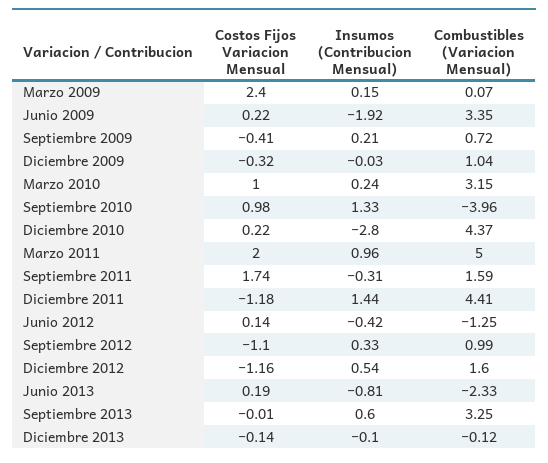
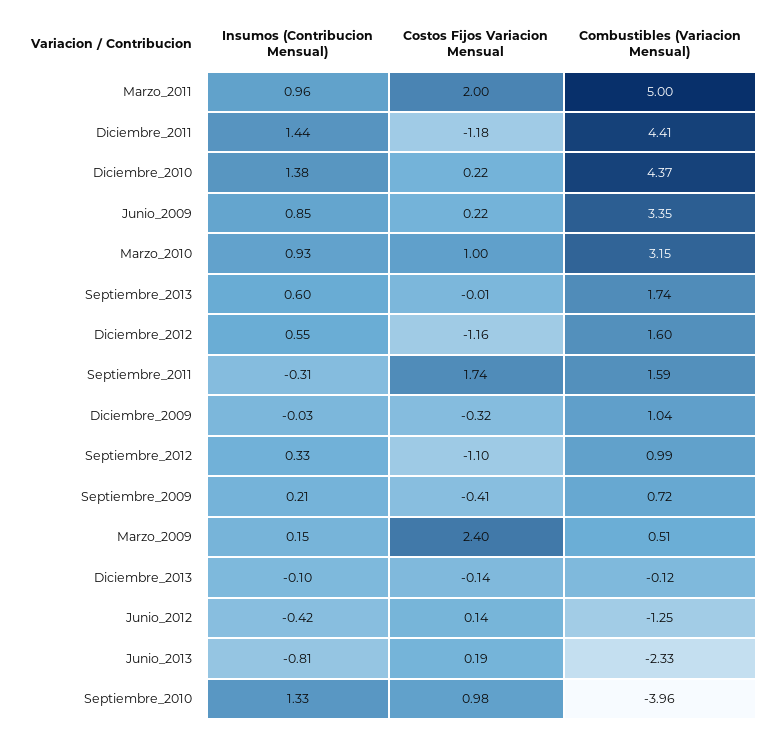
Combustibles (Variacion Mensual), Marzo 2009: 0.07 -> 0.51
Insumos (Contribucion Mensual), Junio 2009: -1.92 -> 0.85
Insumos (Contribucion Mensual), Marzo 2010: 0.24 -> 0.93
Insumos (Contribucion Mensual), Diciembre 2010: -2.8 -> 1.38
Insumos (Contribucion Mensual), Diciembre 2012: 0.54 -> 0.55
Combustibles (Variacion Mensual), Septiembre 2013: 3.25 -> 1.74

